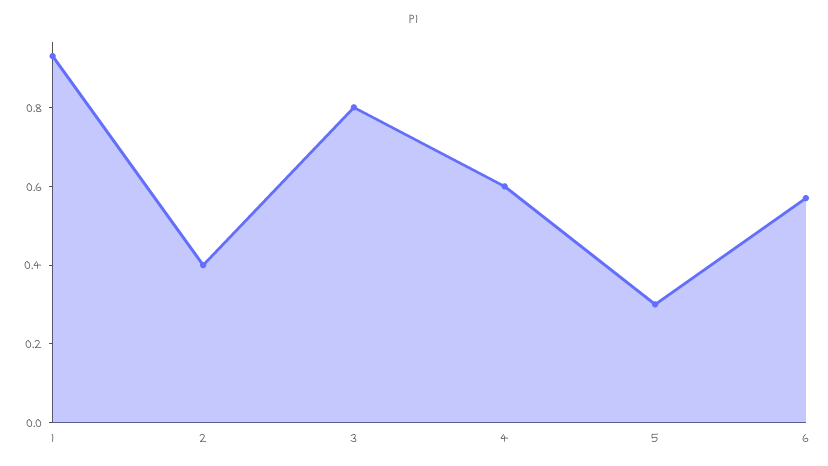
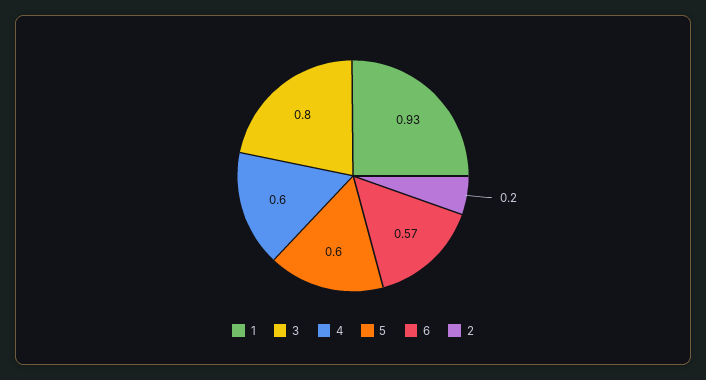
2: 0.4 -> 0.2
5: 0.3 -> 0.6

